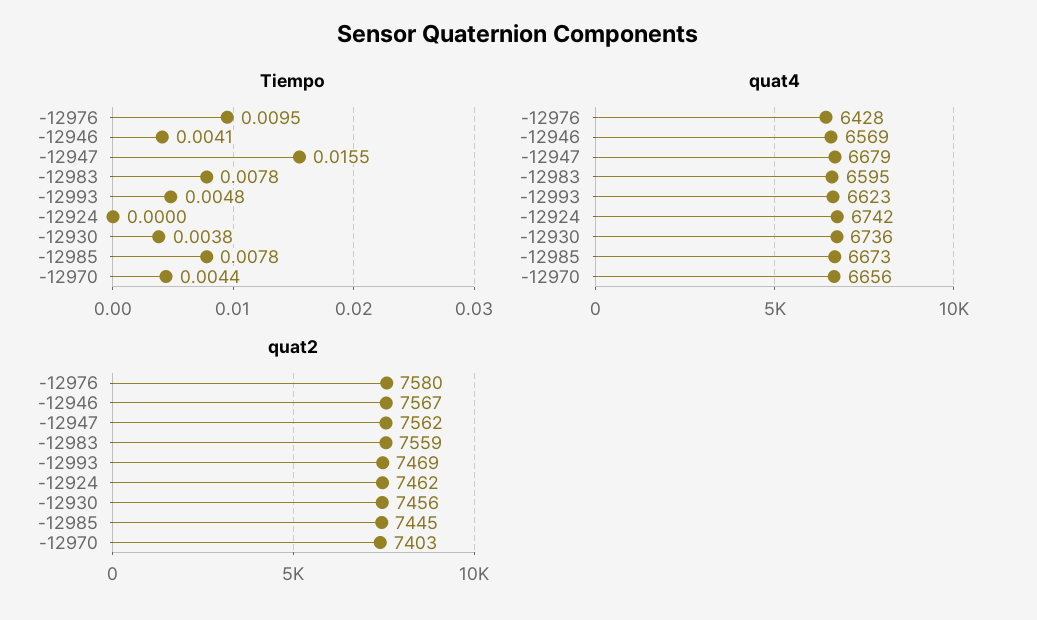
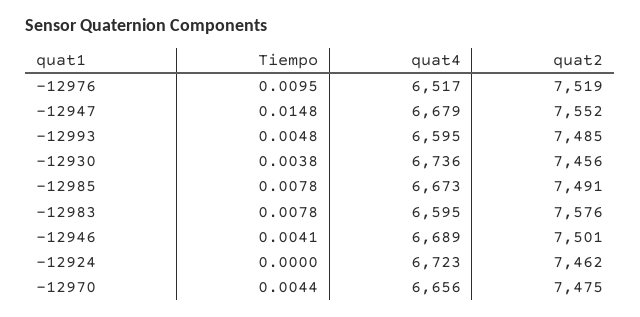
Tiempo, -12947: 0.0155 -> 0.0148
quat4, -12976: 6428 -> 6517
quat4, -12946: 6569 -> 6689
quat4, -12993: 6623 -> 6595
quat4, -12924: 6742 -> 6723
quat2, -12976: 7580 -> 7519
quat2, -12946: 7567 -> 7501
quat2, -12947: 7562 -> 7552
quat2, -12983: 7559 -> 7576
quat2, -12993: 7469 -> 7485
quat2, -12985: 7445 -> 7491
quat2, -12970: 7403 -> 7475

